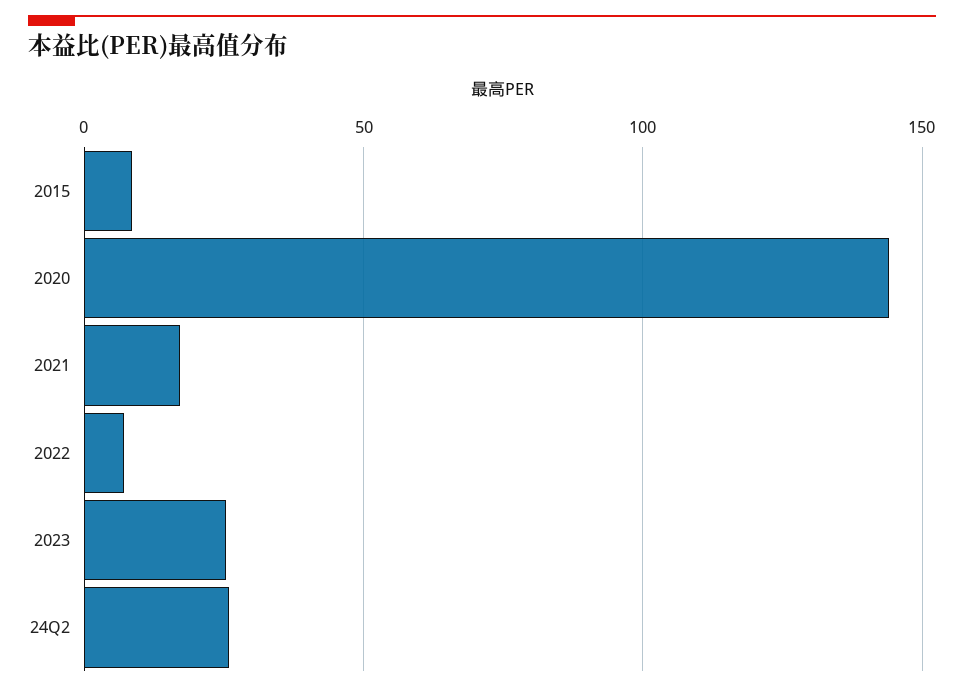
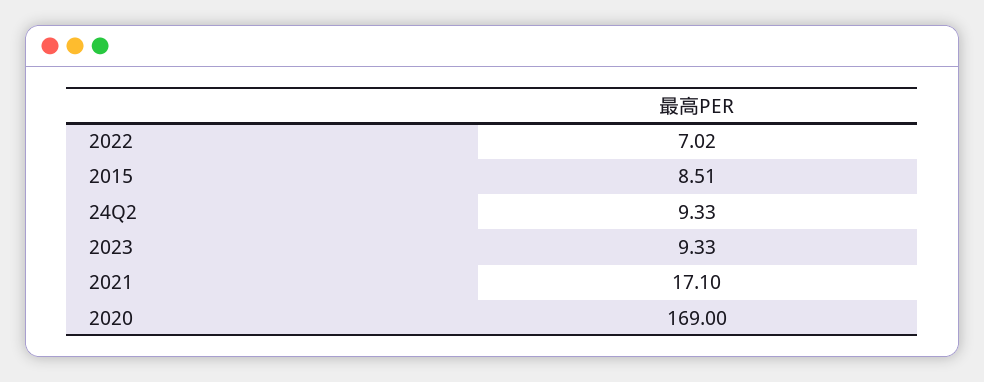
2020: 145 -> 169
2023: 25 -> 9.33
24Q2: 25 -> 9.33

